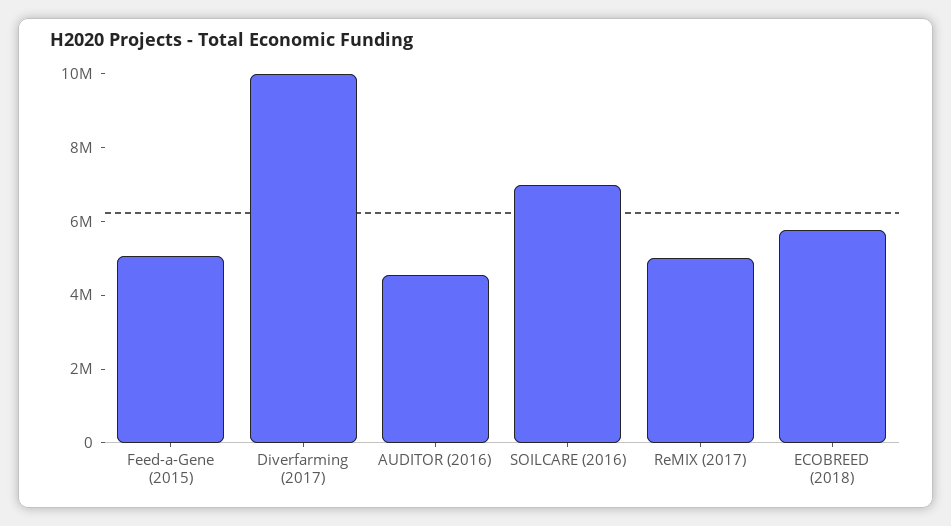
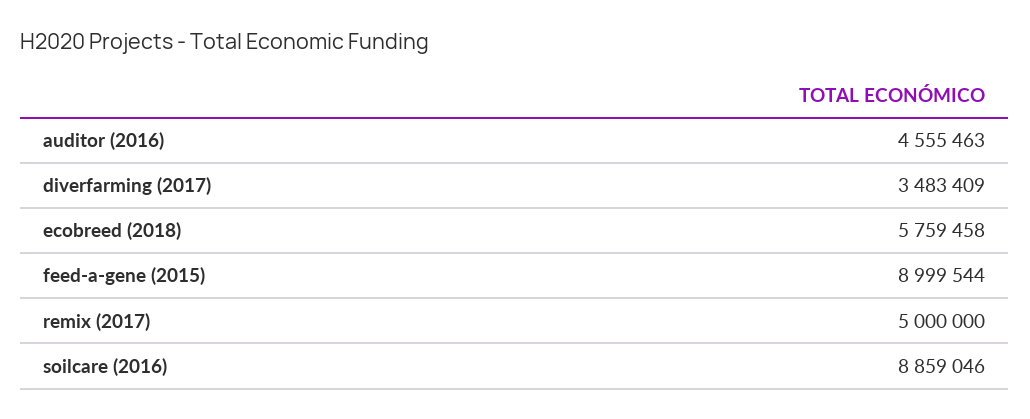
Feed-a-Gene (2015): 5000000 -> 8999544
Diverfarming (2017): 10000000 -> 3483409
SOILCARE (2016): 7000000 -> 8859046

